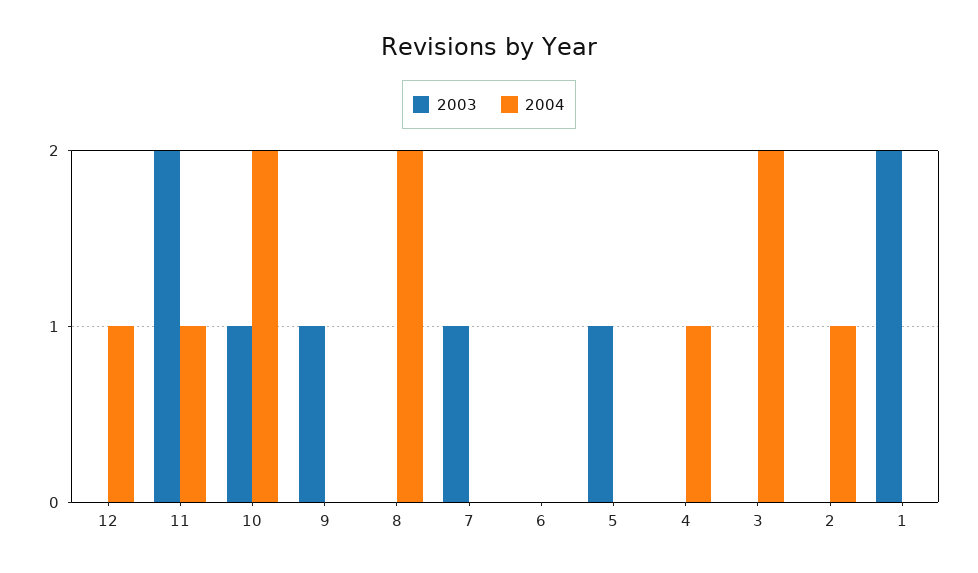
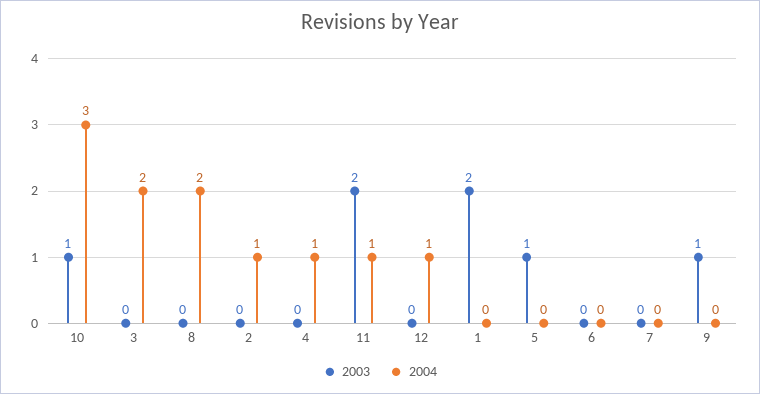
2004, 10: 2 -> 3
2003, 7: 1 -> 0

